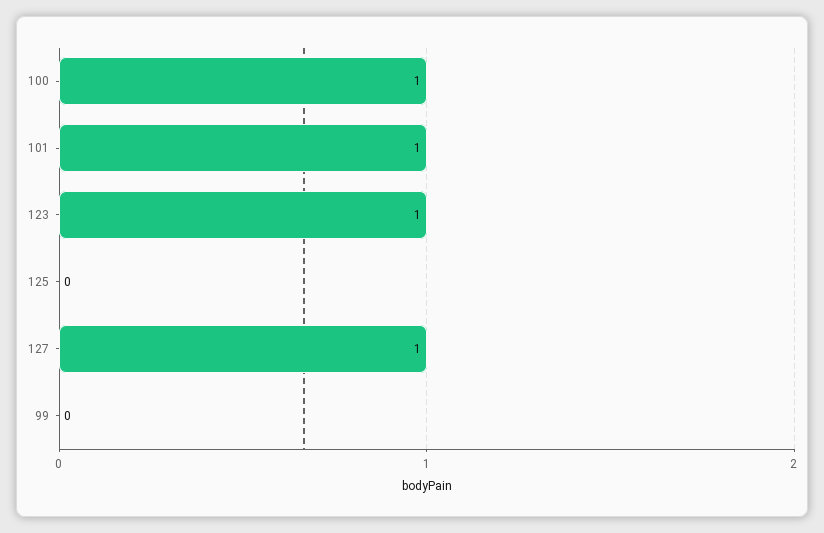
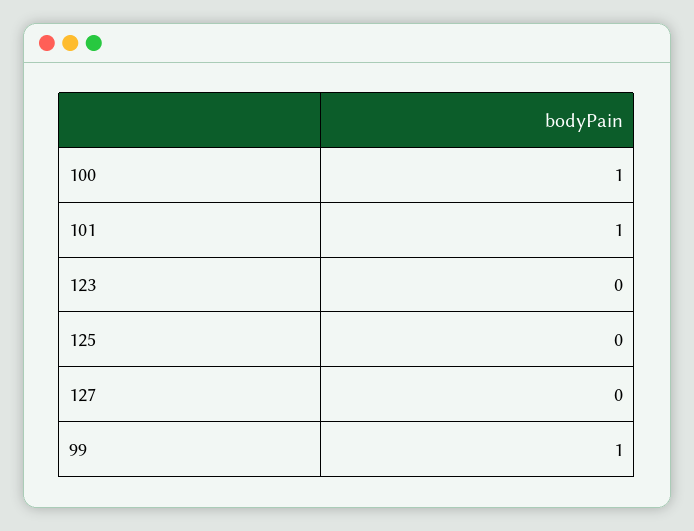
123: 1 -> 0
127: 1 -> 0
99: 0 -> 1

